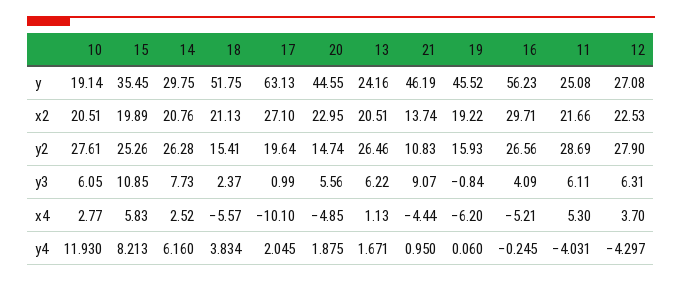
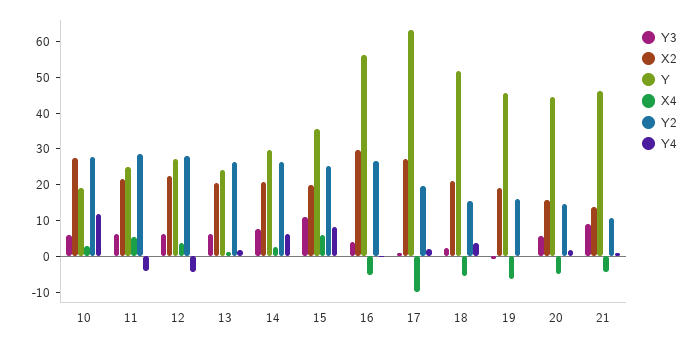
x2, 10: 20.51 -> 27.5
x2, 20: 22.95 -> 15

